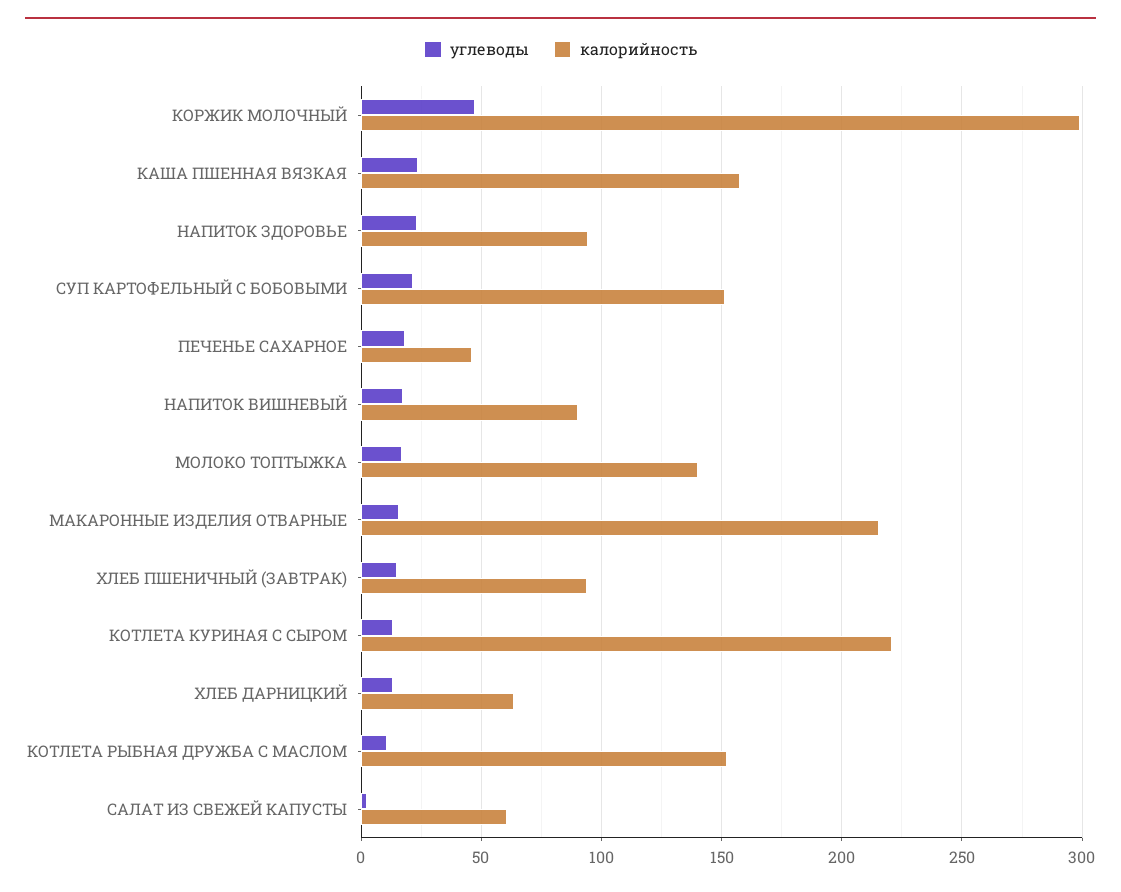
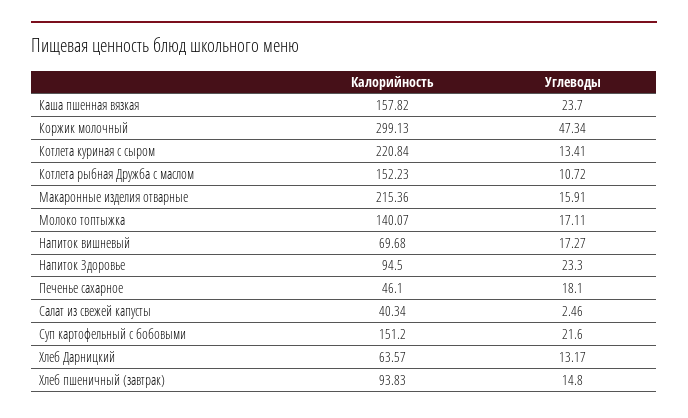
калорийность, НАПИТОК ВИШНЕВЫЙ: 90 -> 69.68
калорийность, САЛАТ ИЗ СВЕЖЕЙ КАПУСТЫ: 60 -> 40.34

